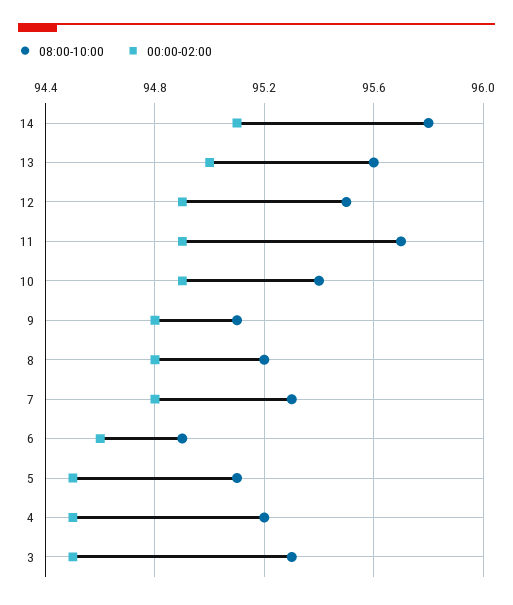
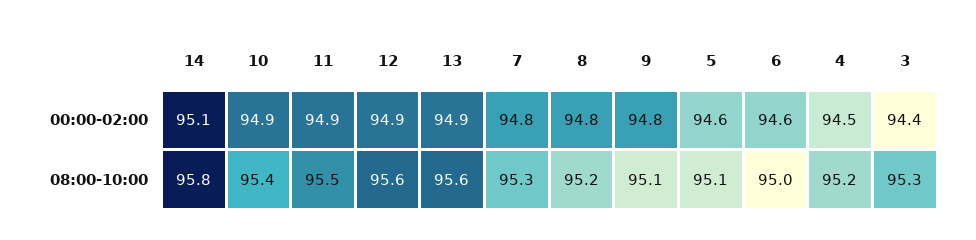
00:00-02:00, 13: 95 -> 94.9
08:00-10:00, 12: 95.5 -> 95.6
08:00-10:00, 11: 95.7 -> 95.5
08:00-10:00, 6: 94.9 -> 95
00:00-02:00, 5: 94.5 -> 94.6
00:00-02:00, 3: 94.5 -> 94.4

